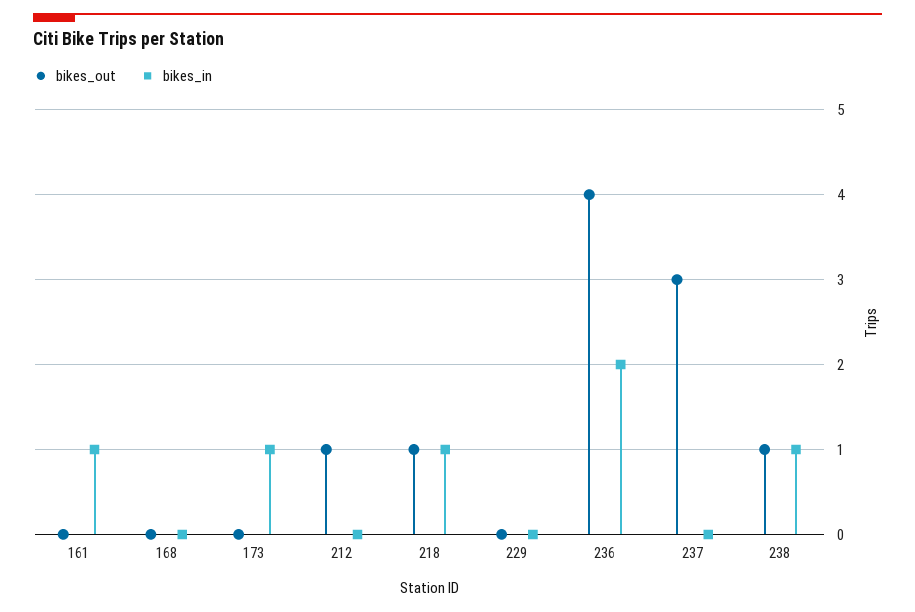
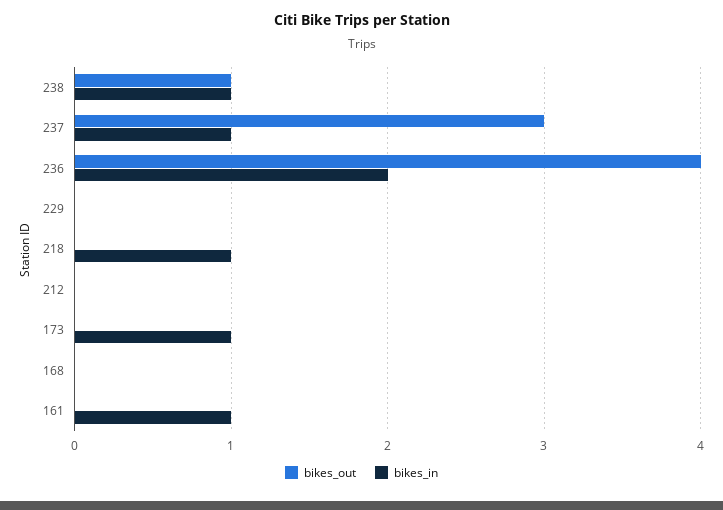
bikes_out, 212: 1 -> 0
bikes_out, 218: 1 -> 0
bikes_in, 237: 0 -> 1

